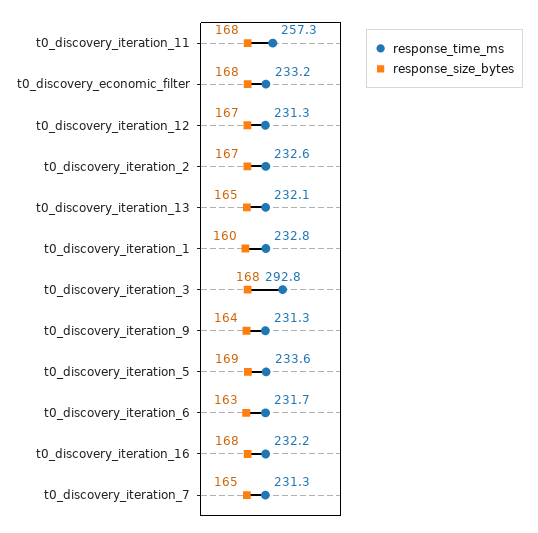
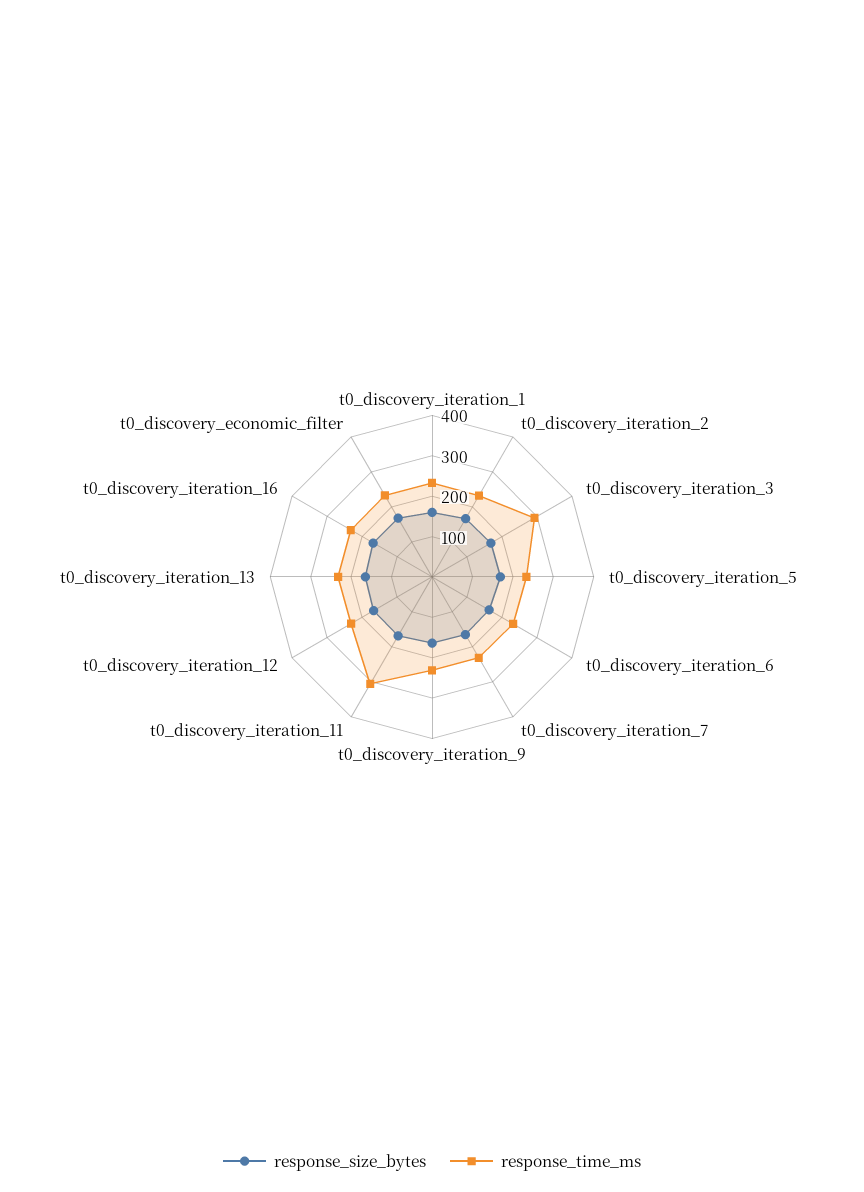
response_time_ms, t0_discovery_iteration_11: 257.3 -> 300

